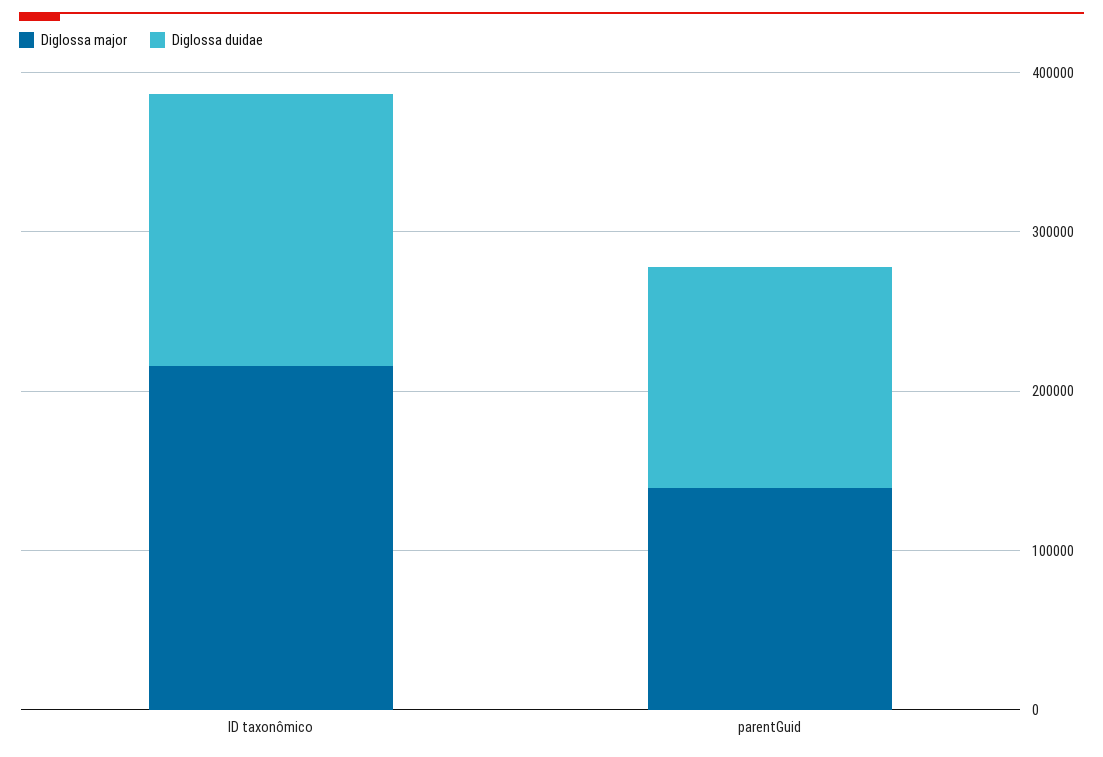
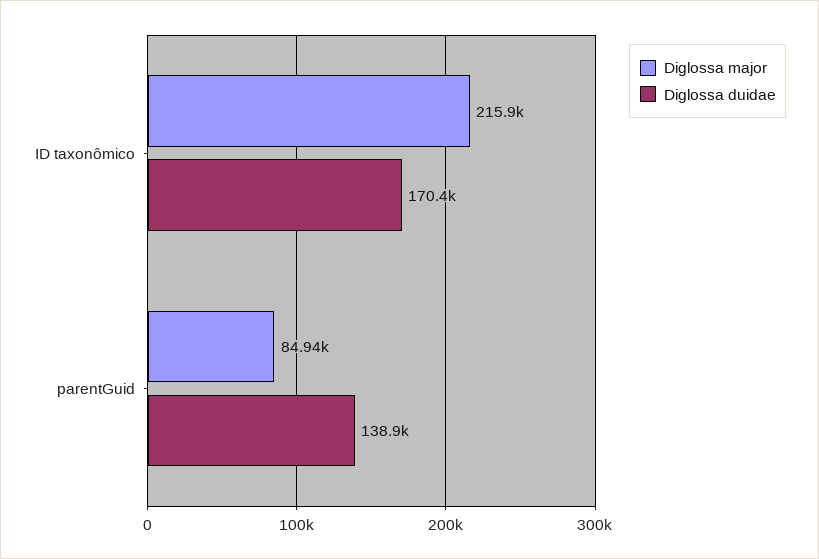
Diglossa major, parentGuid: 140000 -> 84940

